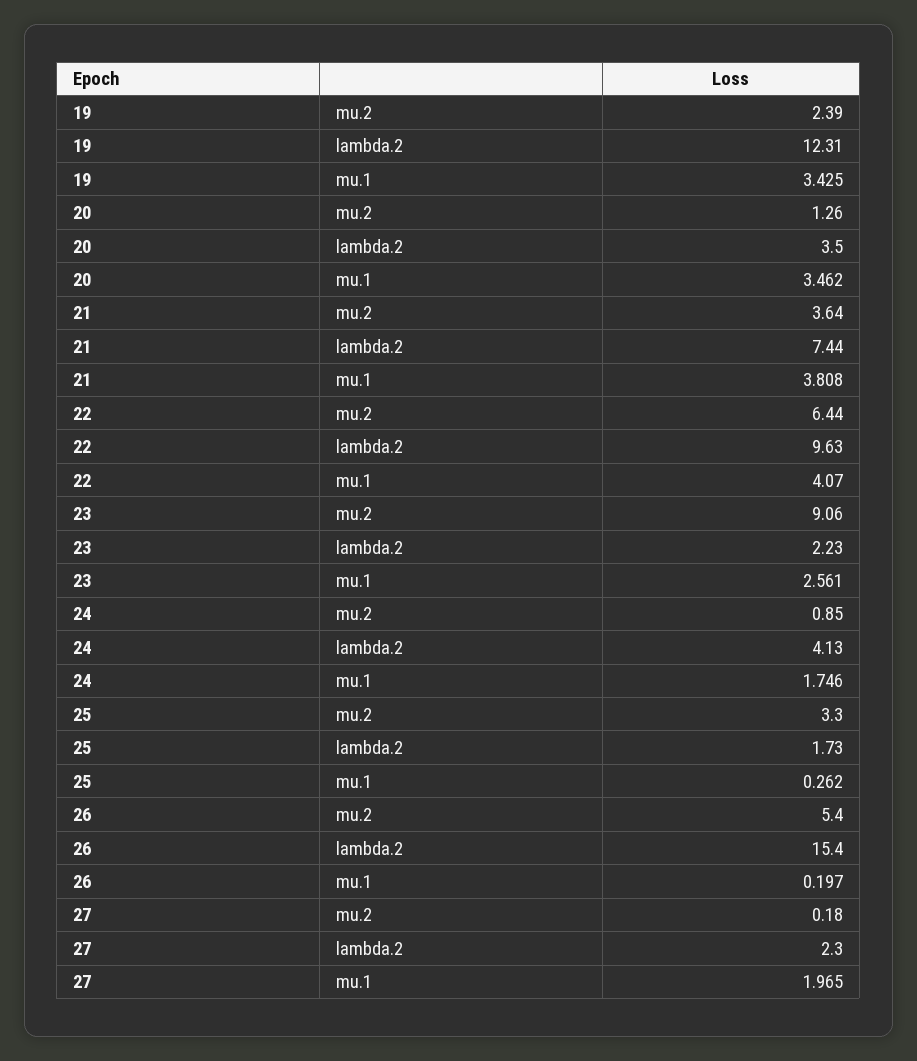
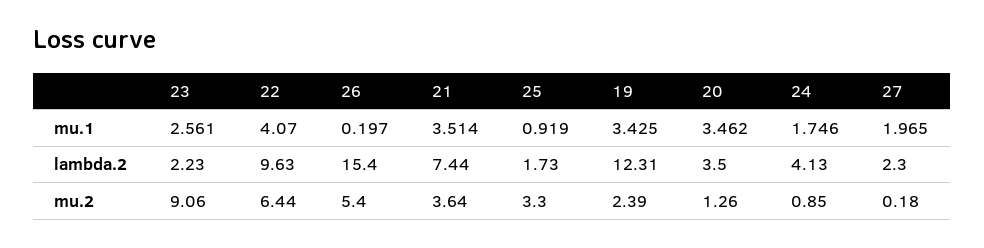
21, mu.1: 3.808 -> 3.514
25, mu.1: 0.262 -> 0.919

